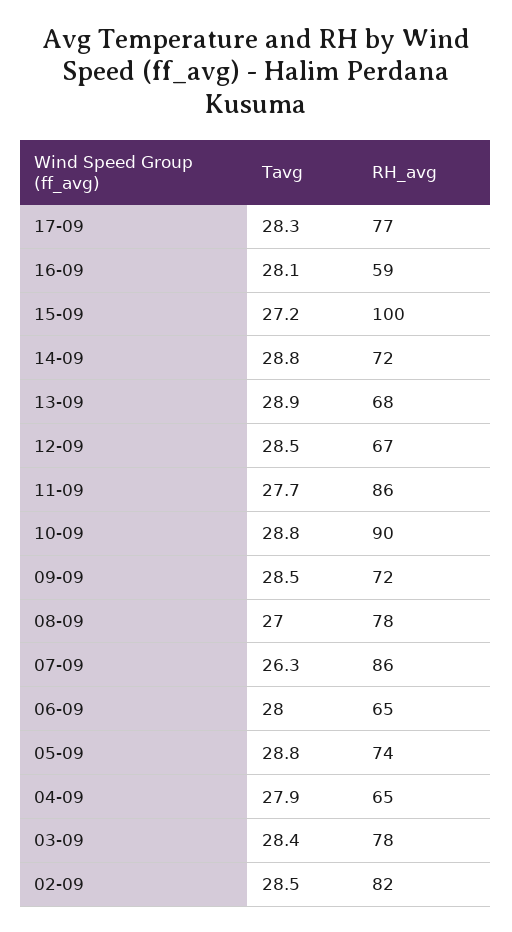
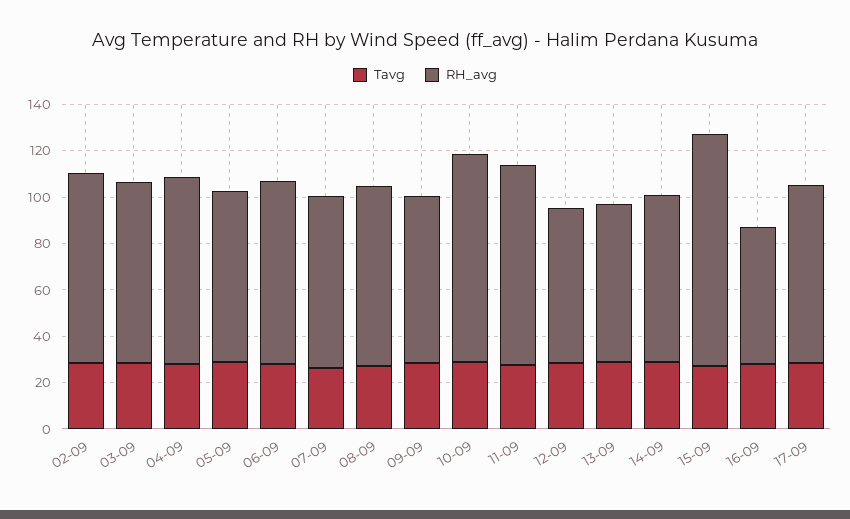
RH_avg, 07-09: 86 -> 75
RH_avg, 06-09: 65 -> 80
RH_avg, 04-09: 65 -> 80

